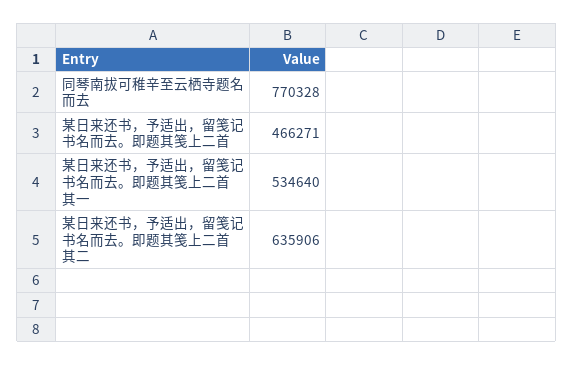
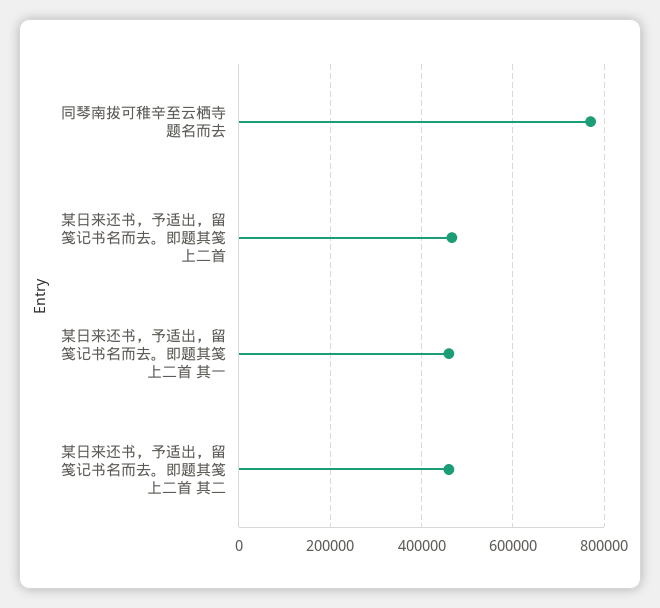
某日来还书，予适出，留笺记书名而去。即题其笺上二首 其一: 534640 -> 460000
某日来还书，予适出，留笺记书名而去。即题其笺上二首 其二: 635906 -> 460000

